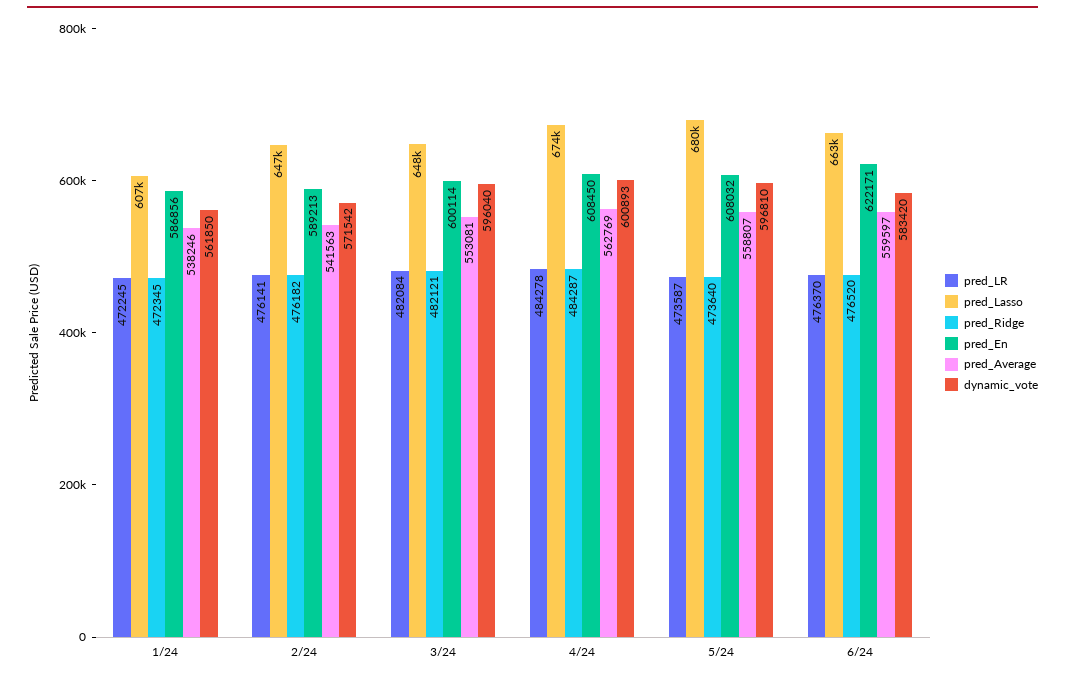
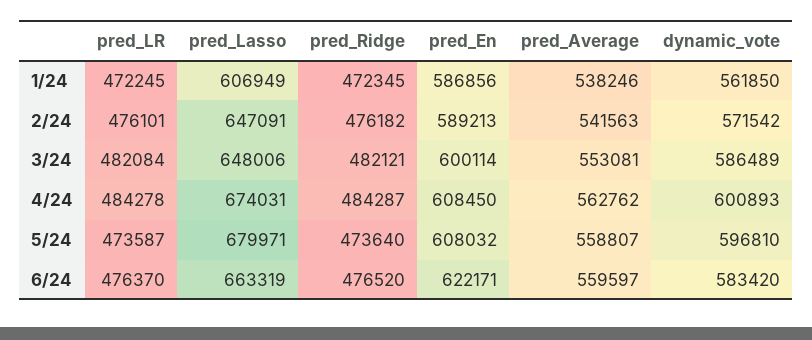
pred_LR, 2/24: 476141 -> 476101
dynamic_vote, 3/24: 596040 -> 586489
pred_Average, 4/24: 562769 -> 562762

